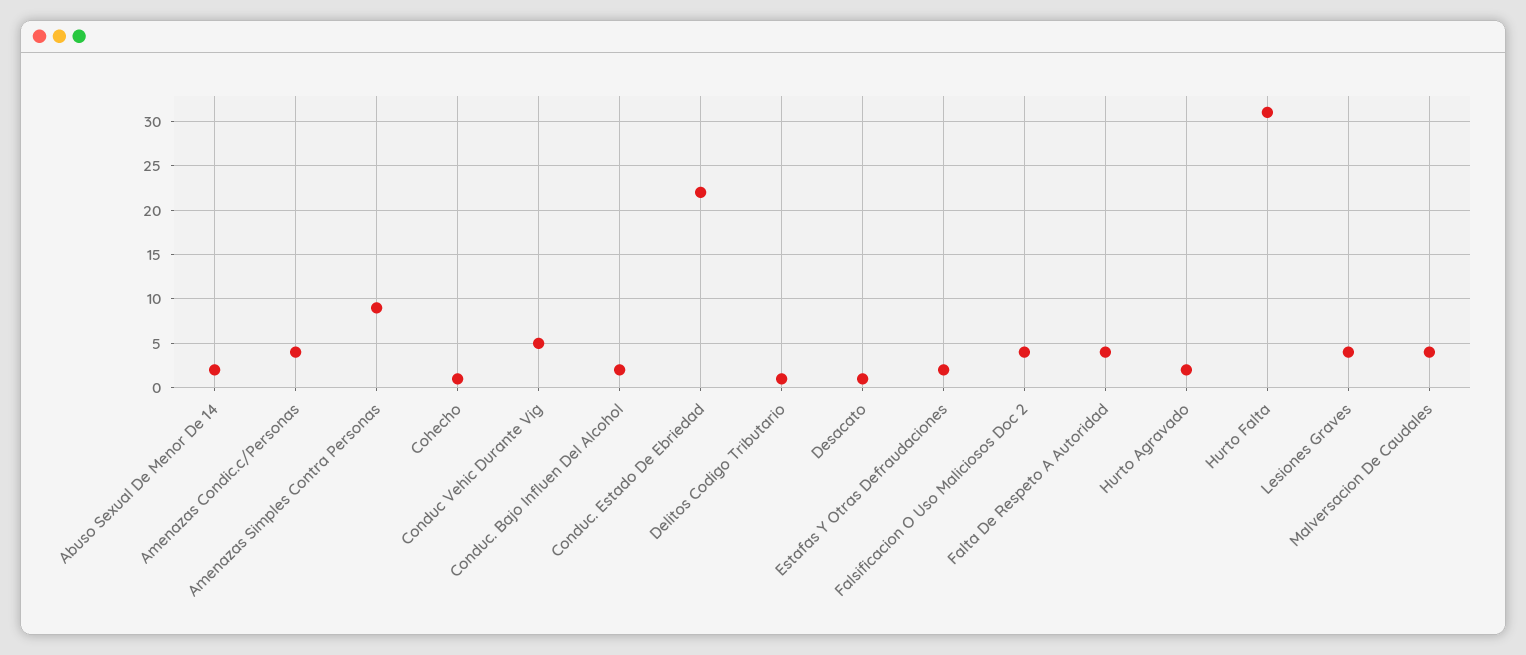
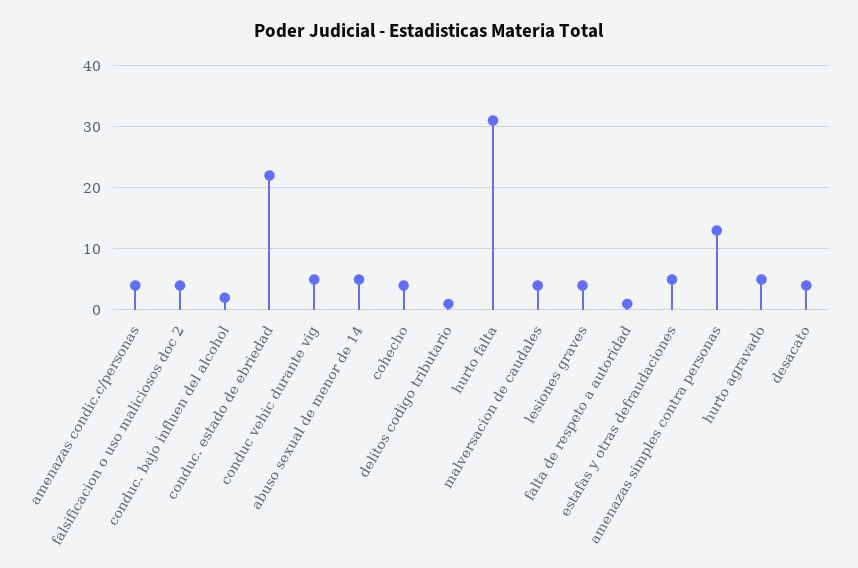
Abuso Sexual De Menor De 14: 2 -> 5
Amenazas Simples Contra Personas: 9 -> 13
Cohecho: 1 -> 4
Desacato: 1 -> 4
Estafas Y Otras Defraudaciones: 2 -> 5
Falta De Respeto A Autoridad: 4 -> 1
Hurto Agravado: 2 -> 5

